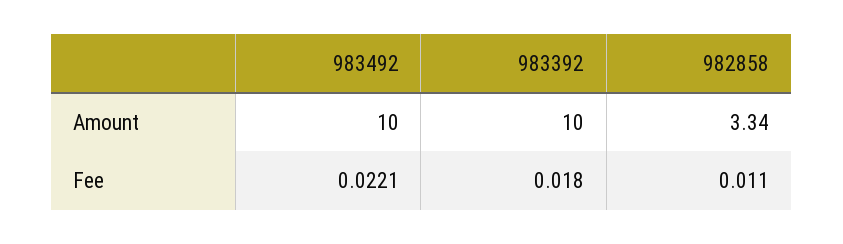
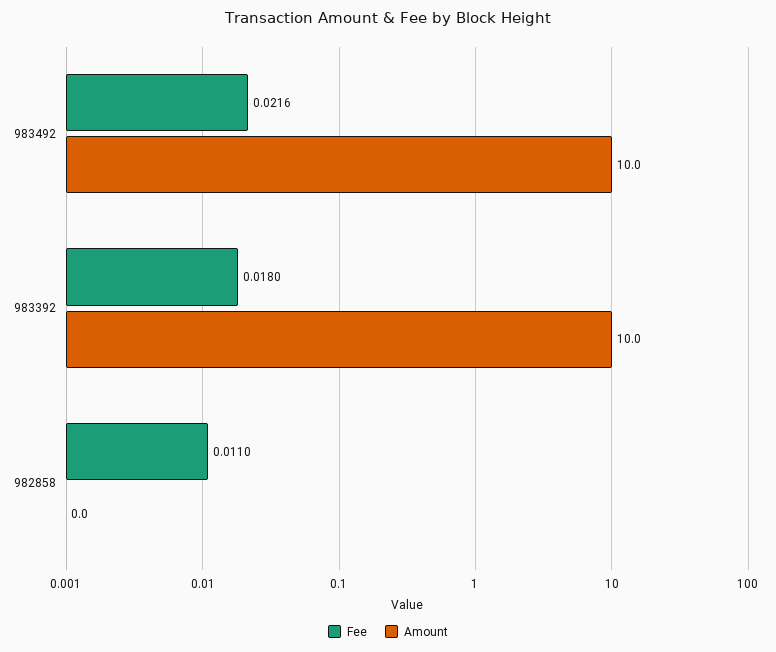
Amount, 982858: 3.34 -> 0
Fee, 983492: 0.0221 -> 0.0216

